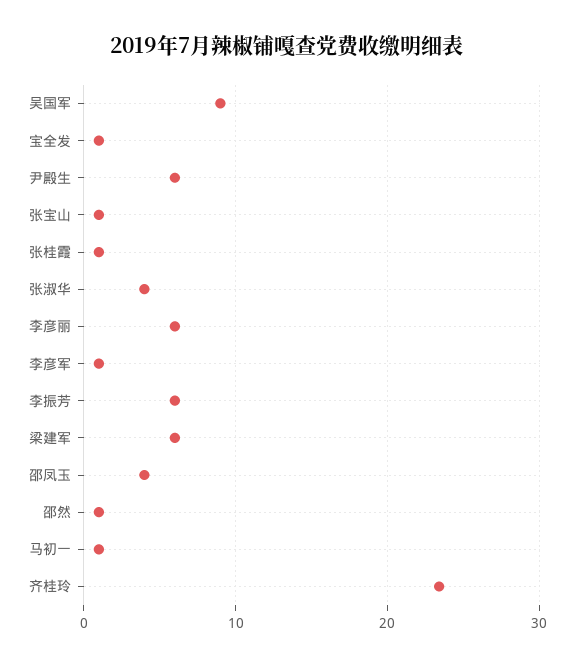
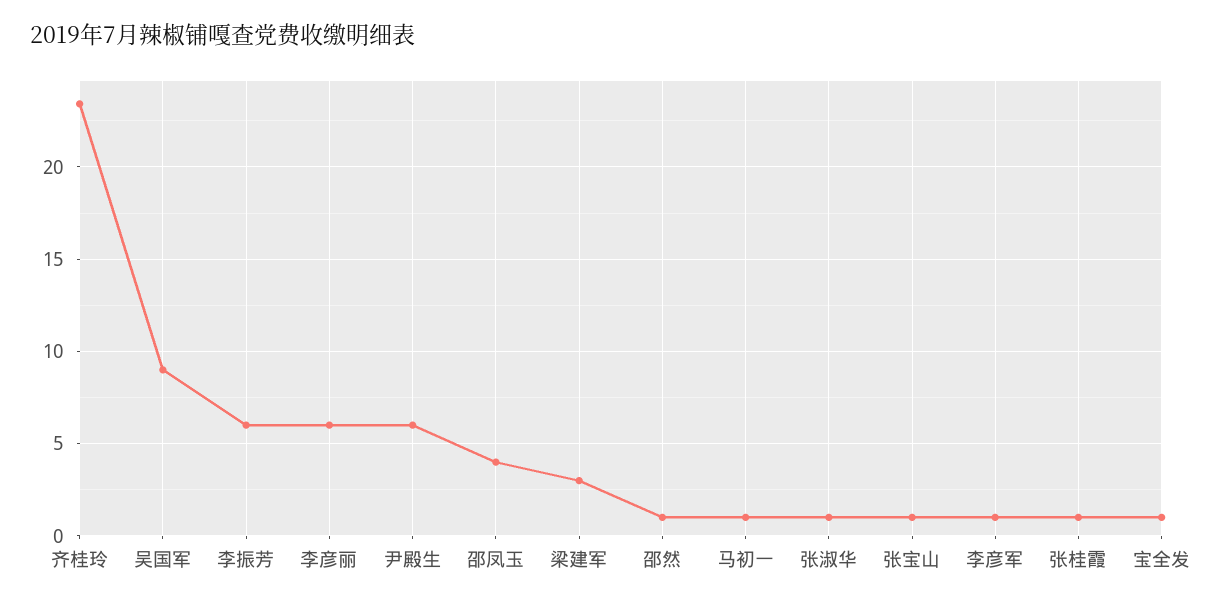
张淑华: 4 -> 1
梁建军: 6 -> 3

